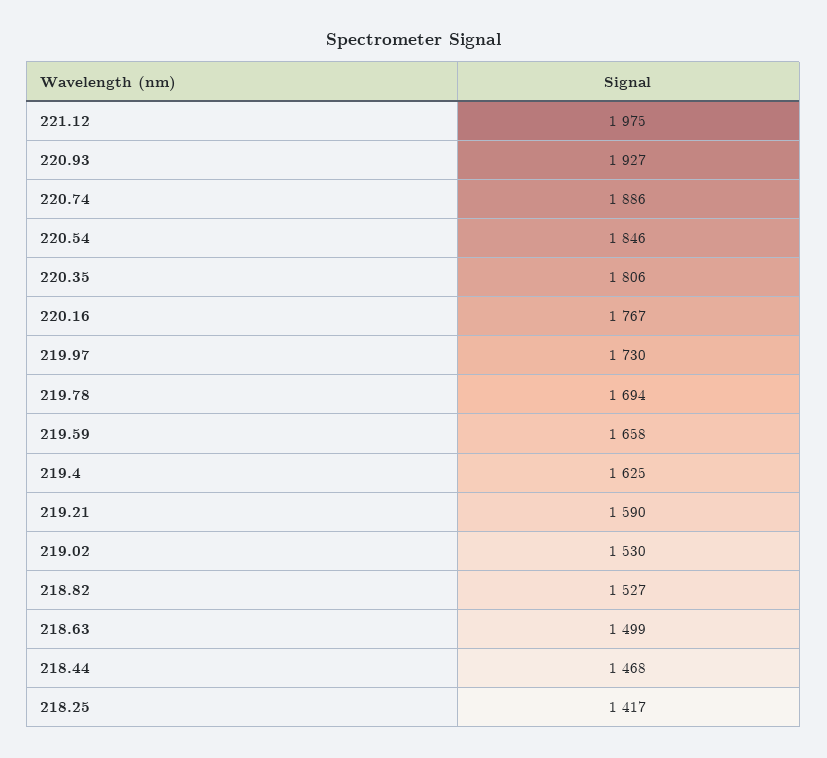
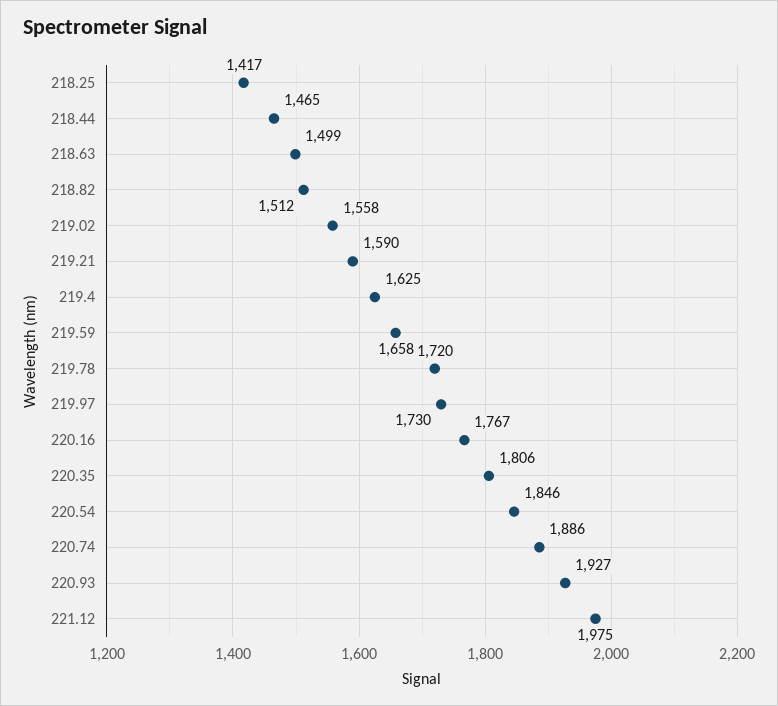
219.78: 1694 -> 1720
219.02: 1530 -> 1558
218.82: 1527 -> 1512
218.44: 1468 -> 1465

